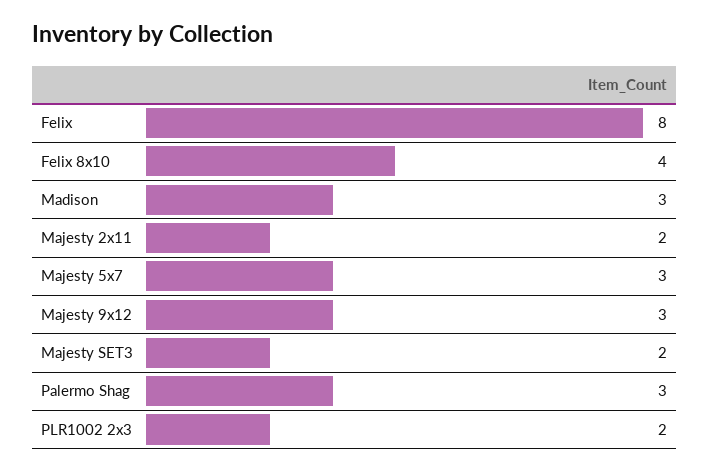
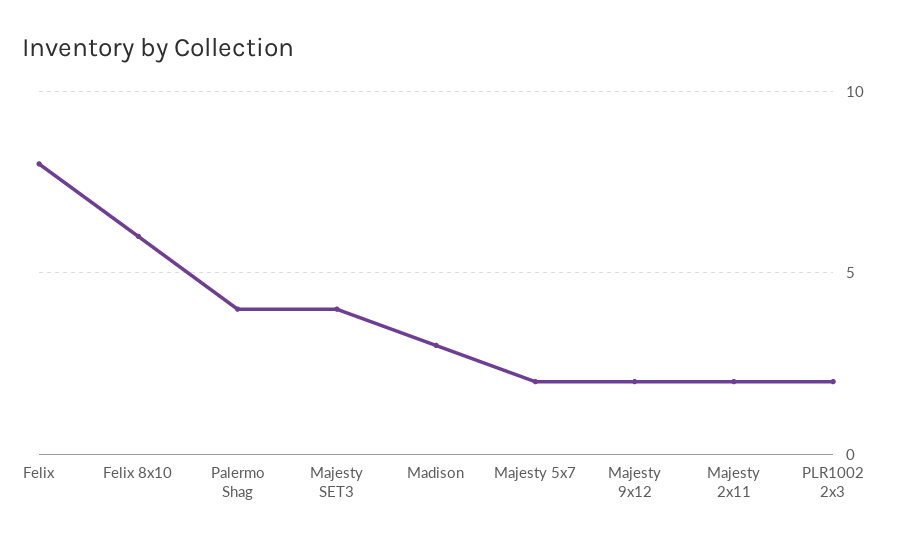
Felix 8x10: 4 -> 6
Majesty 5x7: 3 -> 2
Majesty 9x12: 3 -> 2
Majesty SET3: 2 -> 4
Palermo Shag: 3 -> 4

